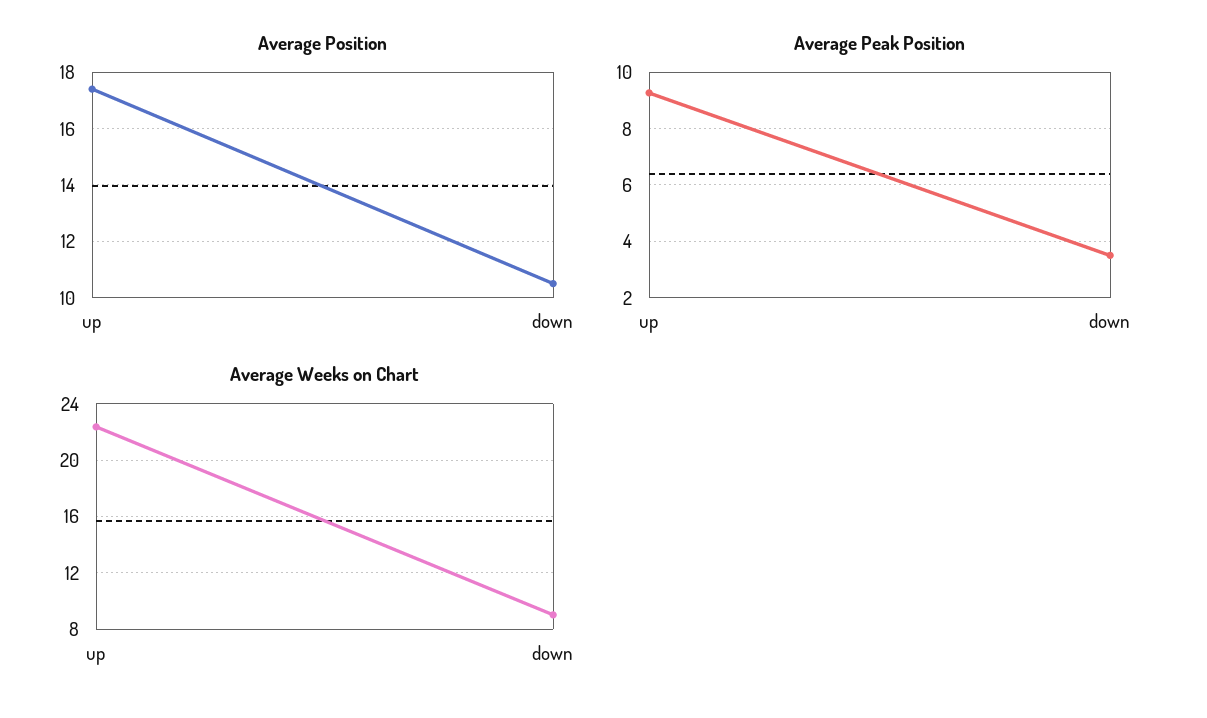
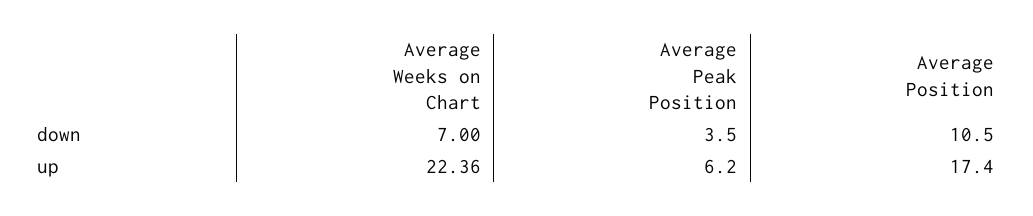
Average Peak Position, up: 9.25 -> 6.2
Average Weeks on Chart, down: 9 -> 7

